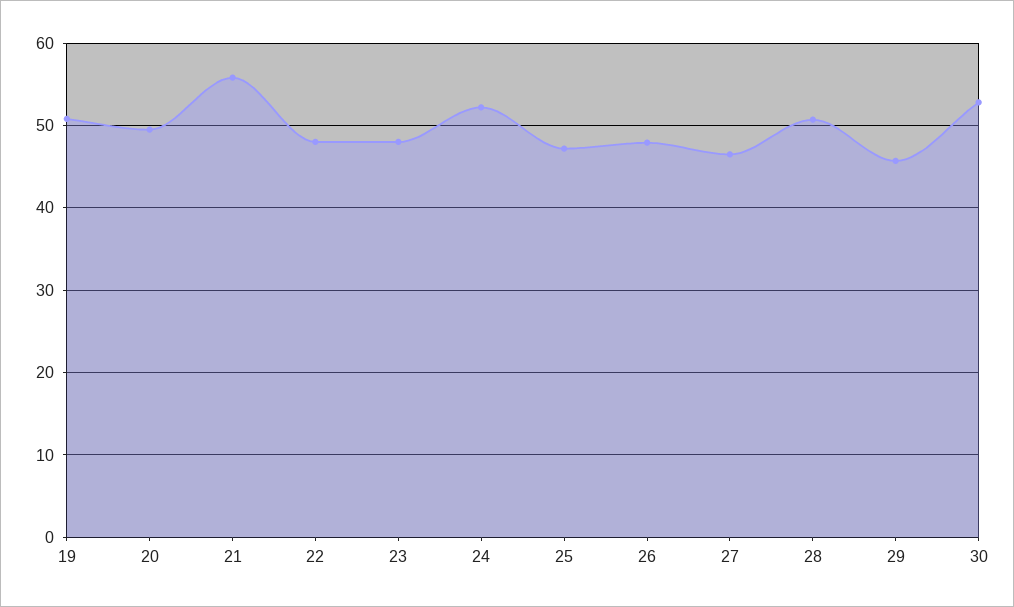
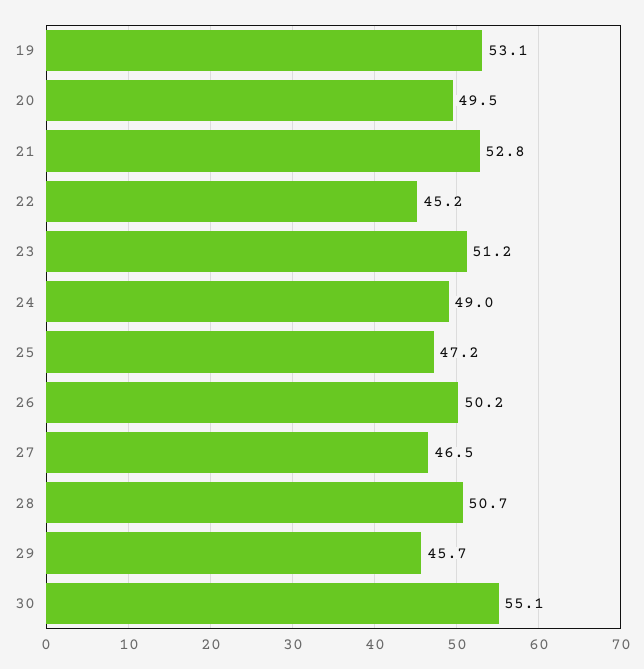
19: 51 -> 53.1
21: 56 -> 52.8
22: 48 -> 45.2
23: 48 -> 51.2
24: 52 -> 49
26: 48 -> 50.2
30: 53 -> 55.1

